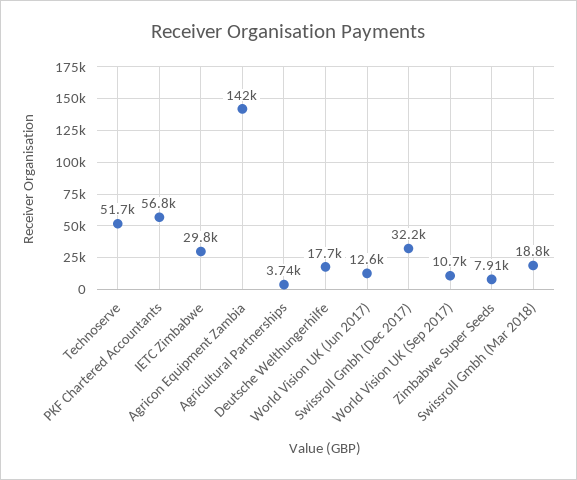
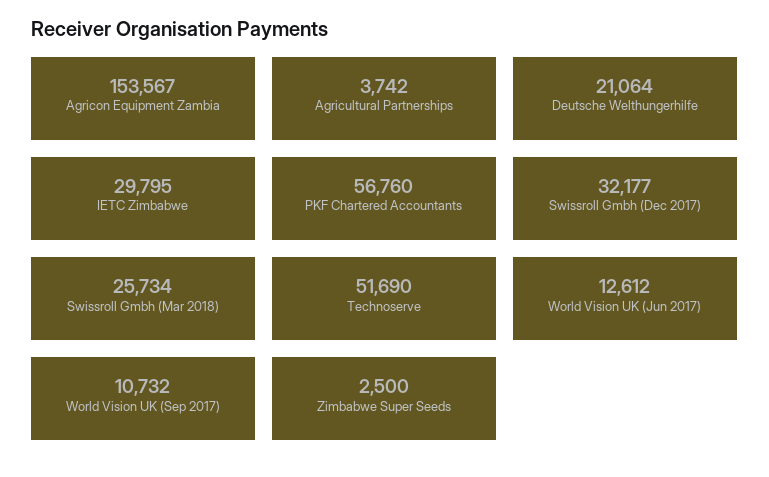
Agricon Equipment Zambia: 142000 -> 153567
Deutsche Welthungerhilfe: 17700 -> 21064
Zimbabwe Super Seeds: 7910 -> 2500
Swissroll Gmbh (Mar 2018): 18800 -> 25734

